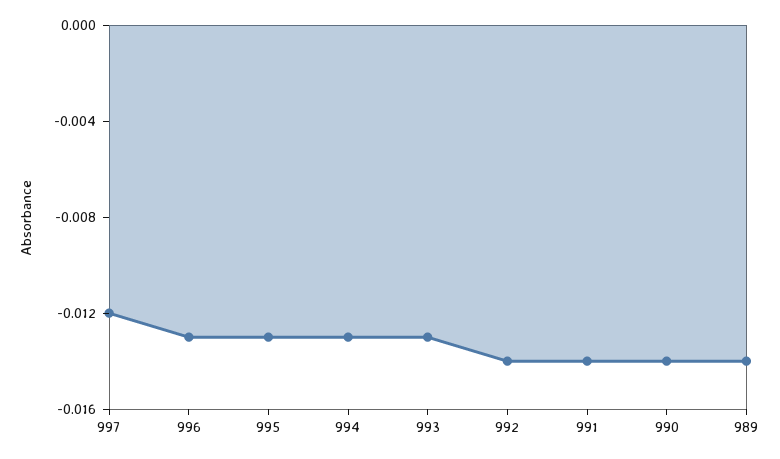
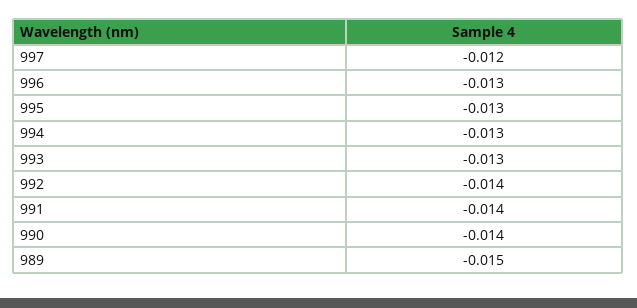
989: -0.014 -> -0.015

